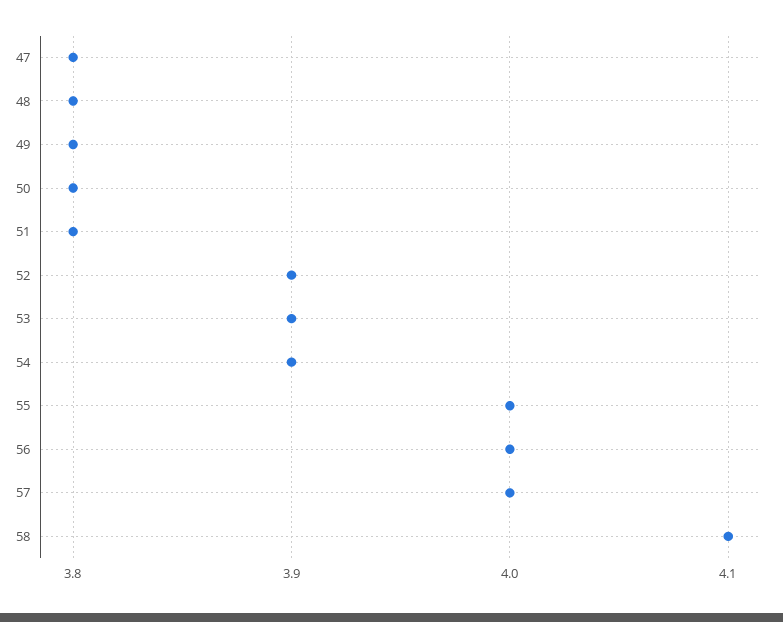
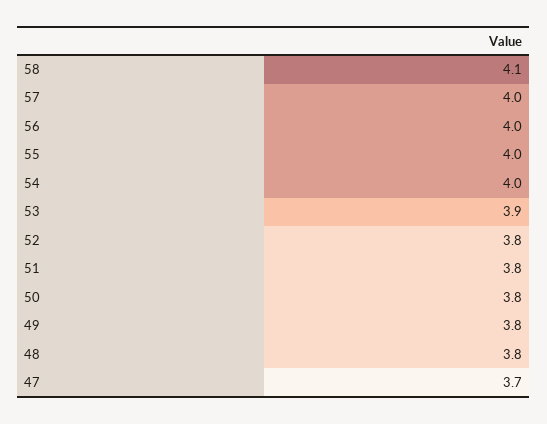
47: 3.8 -> 3.7
52: 3.9 -> 3.8
54: 3.9 -> 4

